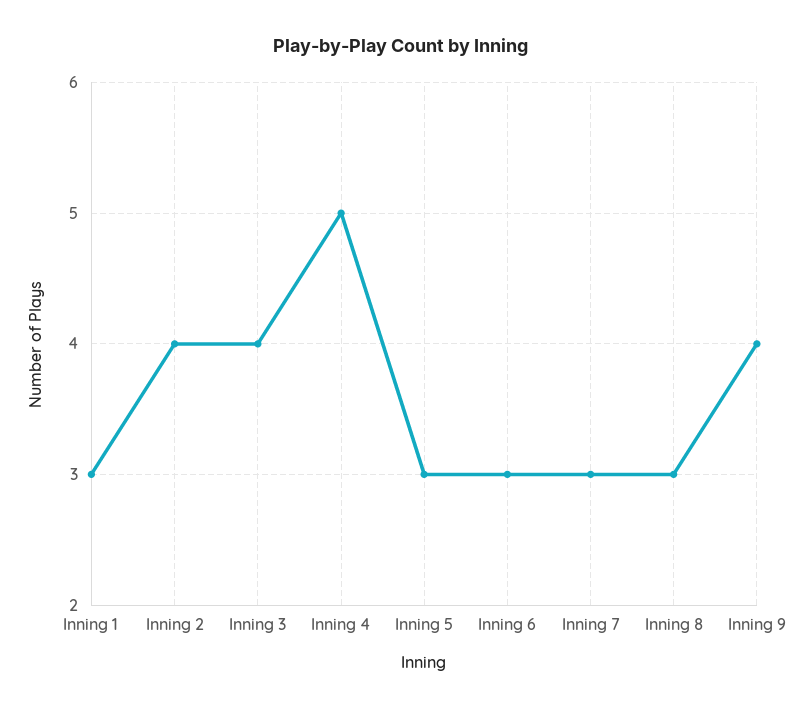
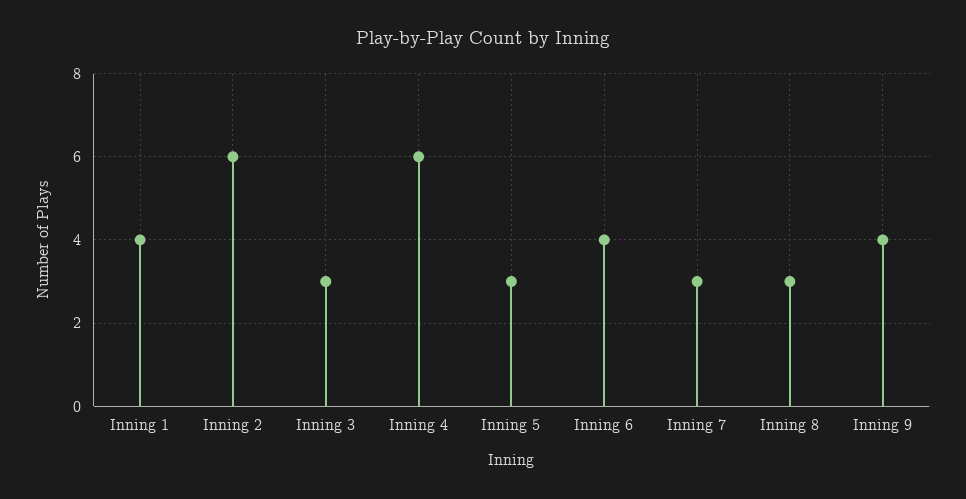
Inning 1: 3 -> 4
Inning 2: 4 -> 6
Inning 3: 4 -> 3
Inning 4: 5 -> 6
Inning 6: 3 -> 4

